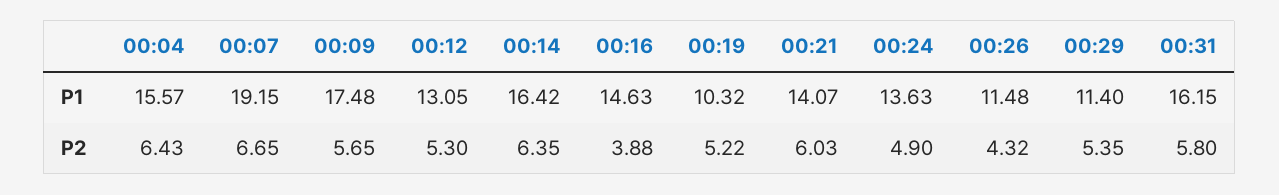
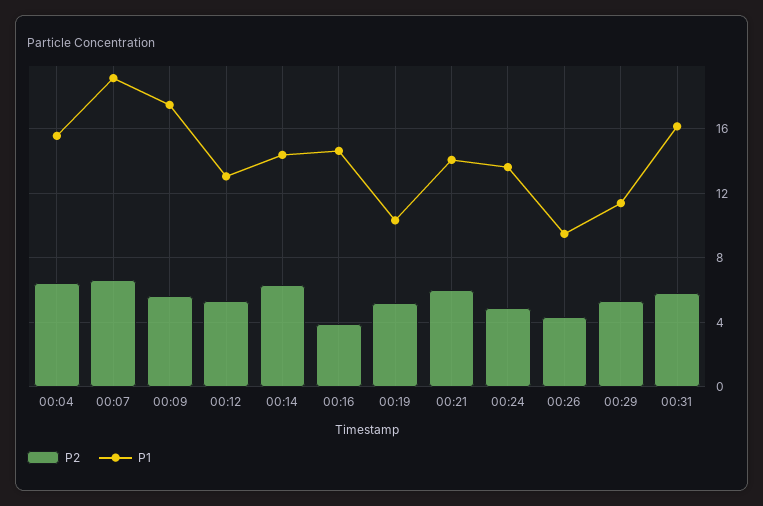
P1, 00:14: 16.42 -> 14.5
P1, 00:26: 11.48 -> 9.5

